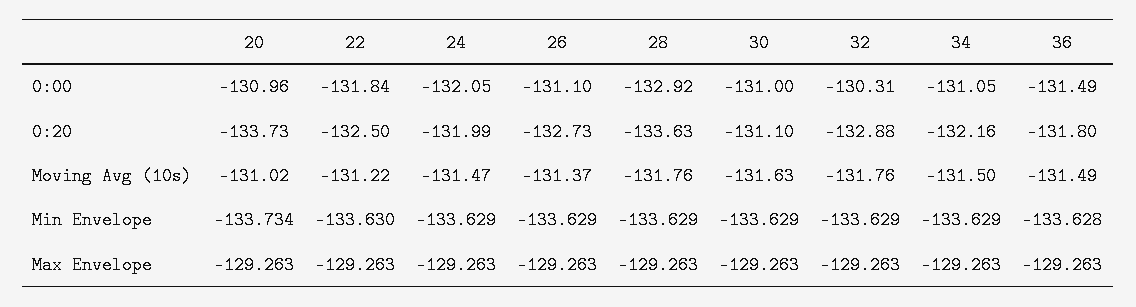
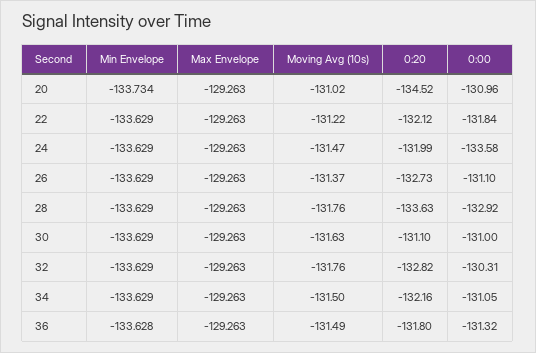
24, 0:00: -132.05 -> -133.58
36, 0:00: -131.49 -> -131.32
20, 0:20: -133.73 -> -134.52
22, 0:20: -132.5 -> -132.12
32, 0:20: -132.88 -> -132.82
22, Min Envelope: -133.63 -> -133.629

